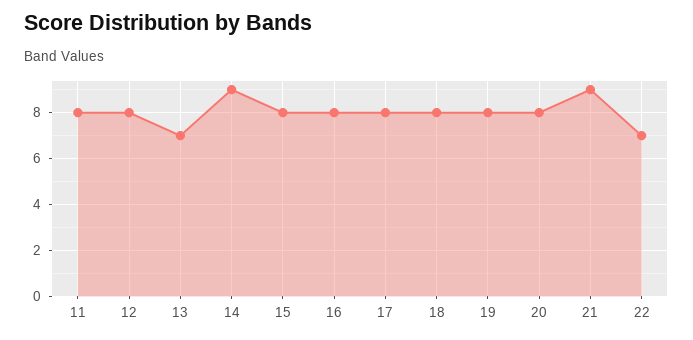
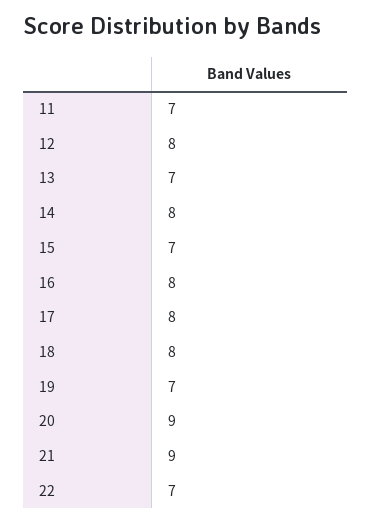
11: 8 -> 7
14: 9 -> 8
15: 8 -> 7
19: 8 -> 7
20: 8 -> 9

